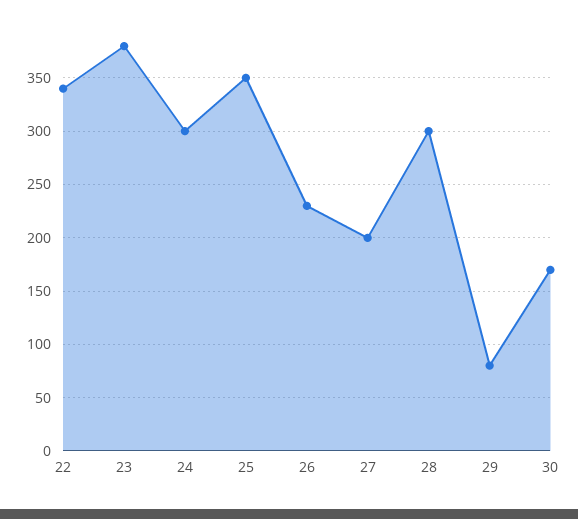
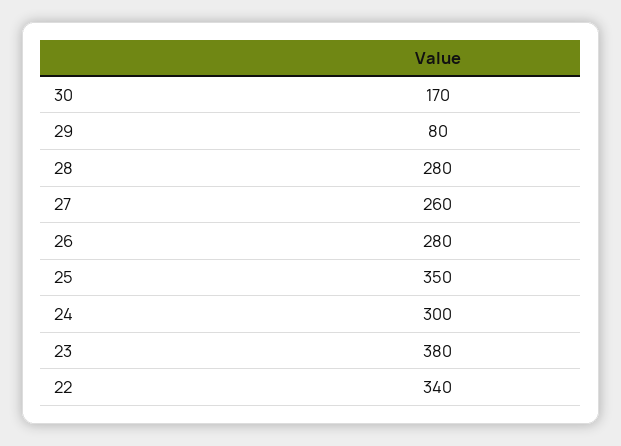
26: 230 -> 280
27: 200 -> 260
28: 300 -> 280

